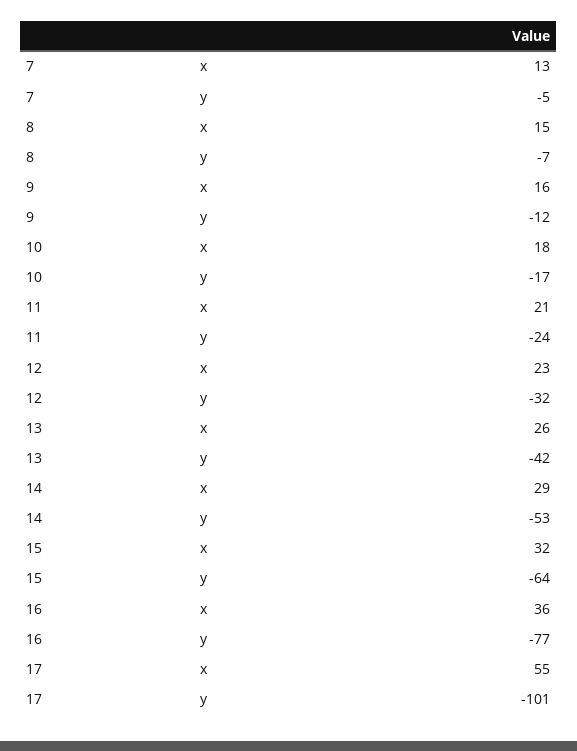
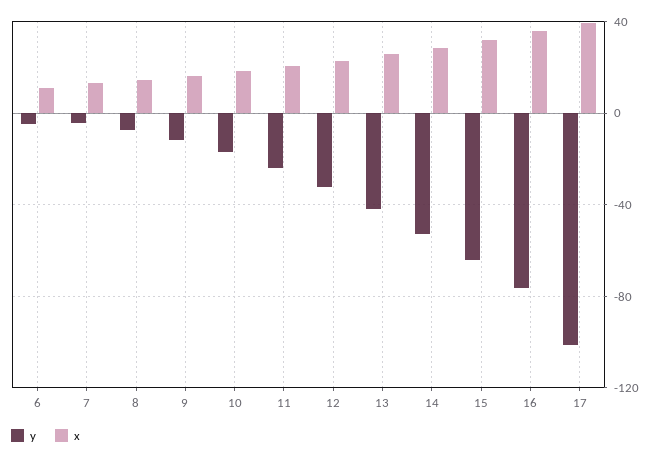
x, 17: 55 -> 40
y, 6: none -> -5
x, 6: none -> 10

